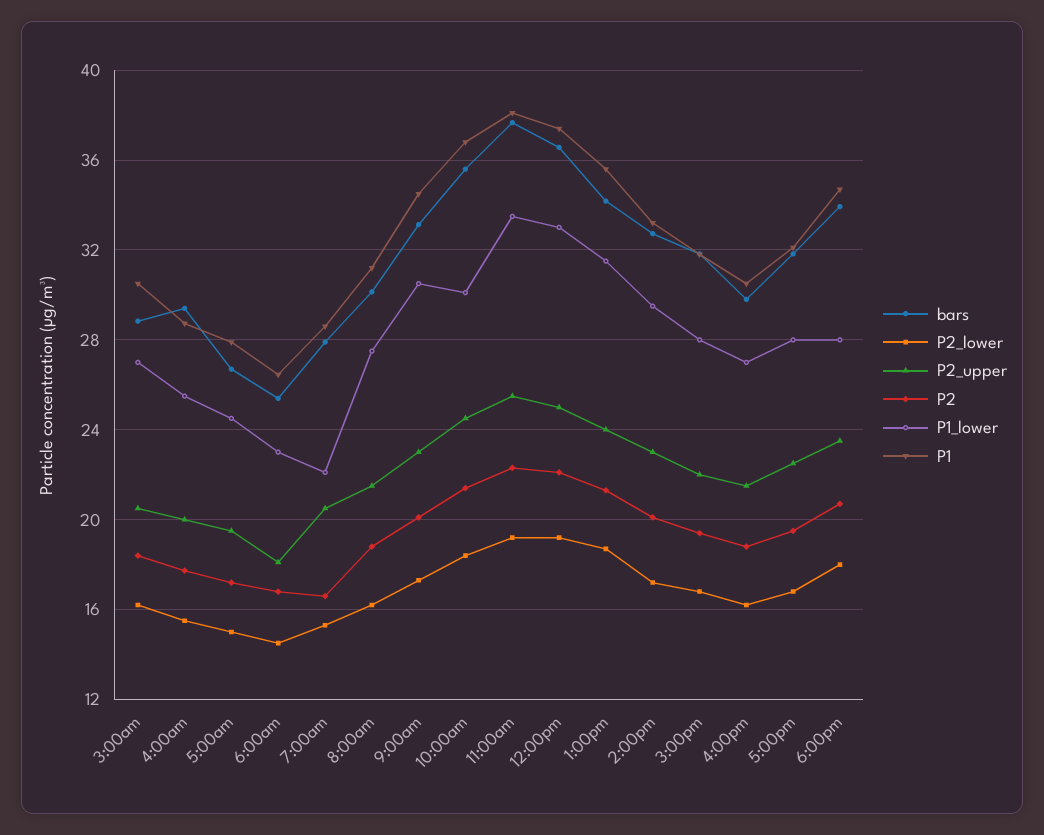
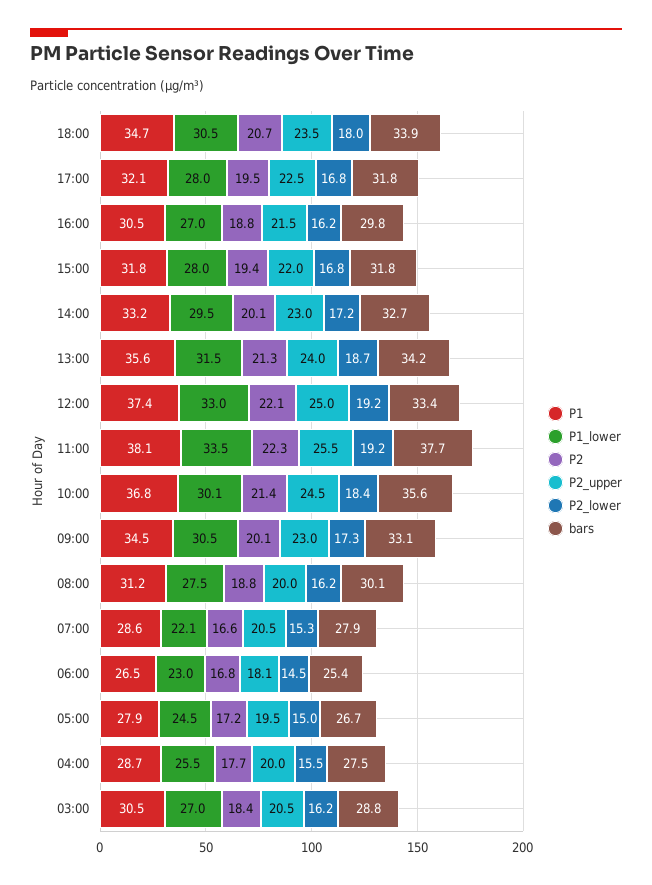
bars, 4:00am: 29.5 -> 27.5
P2_upper, 8:00am: 21.5 -> 20
bars, 12:00pm: 36.5 -> 33.4
P1_lower, 6:00pm: 28 -> 30.5

